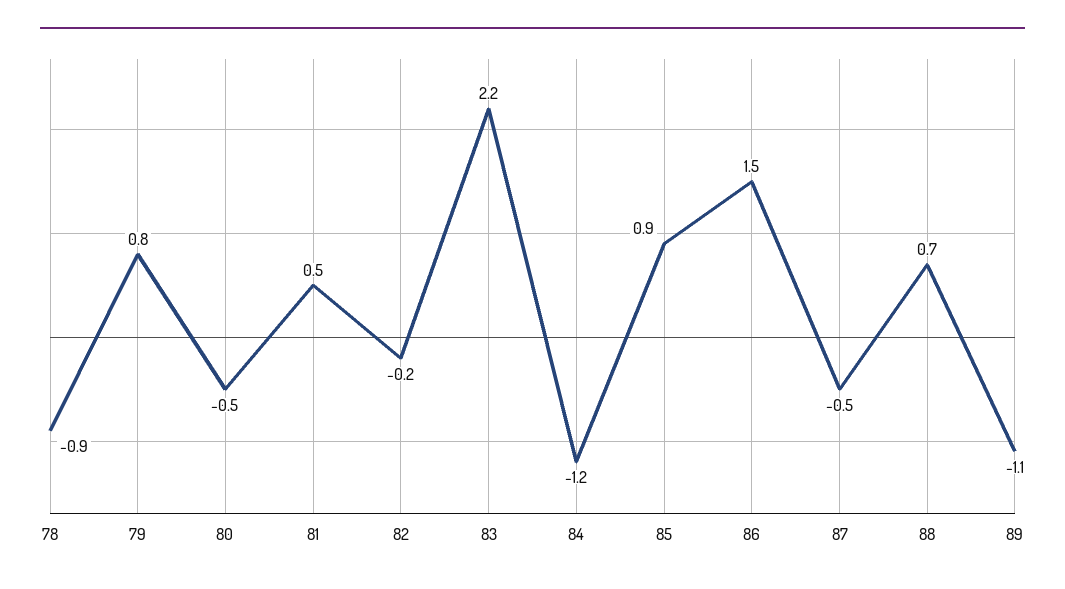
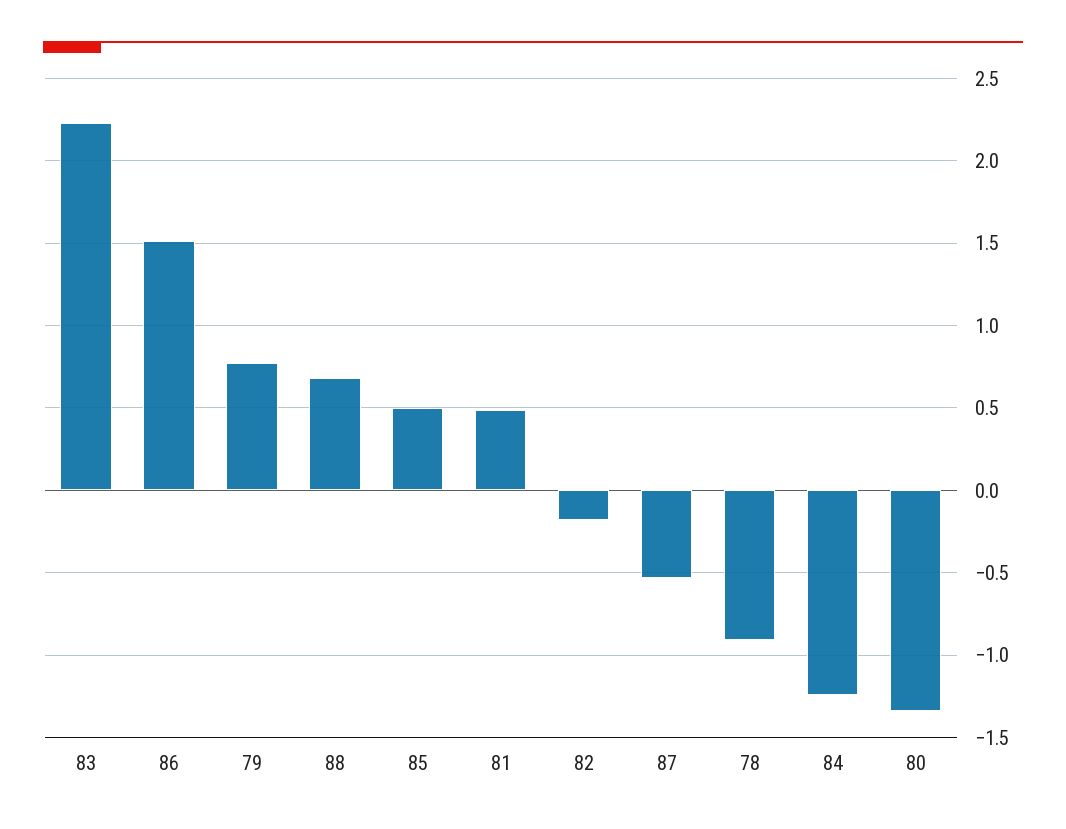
80: -0.5 -> -1.35
85: 0.9 -> 0.5
89: -1.1 -> none

